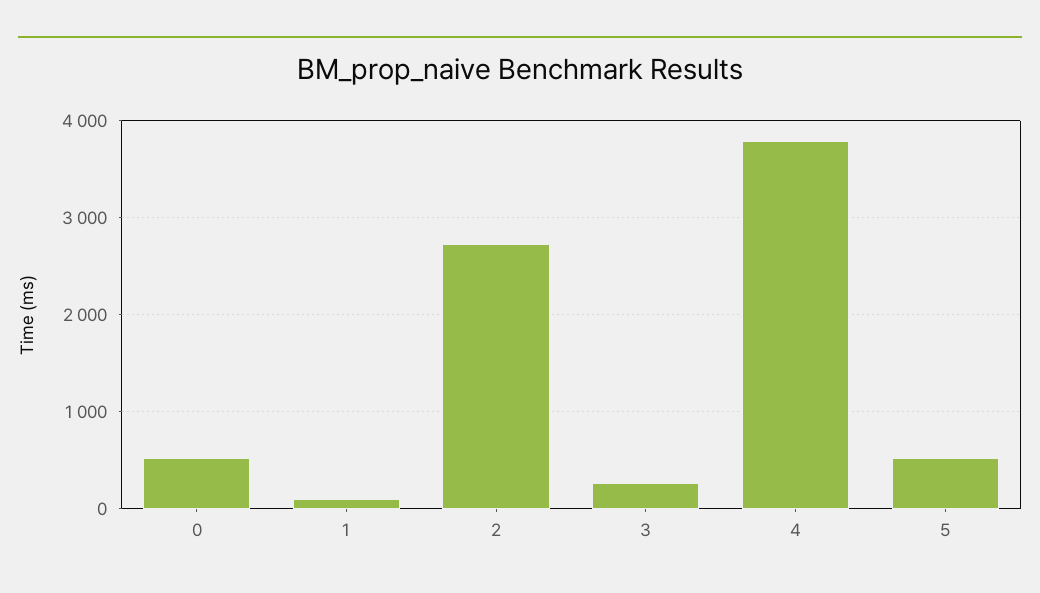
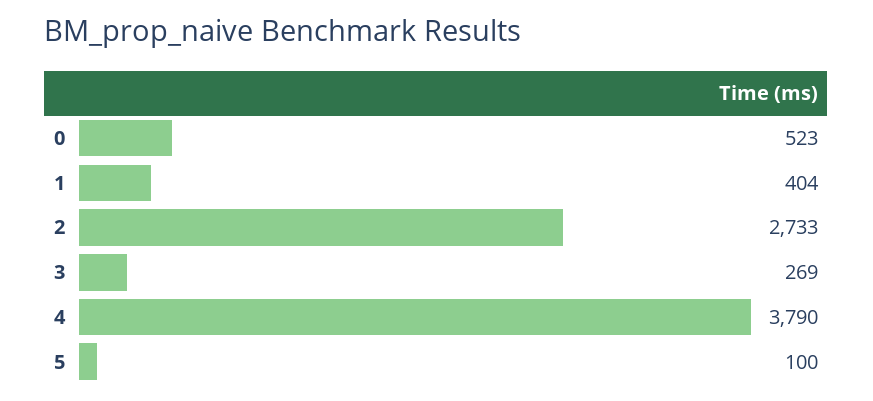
1: 100 -> 404
5: 500 -> 100

